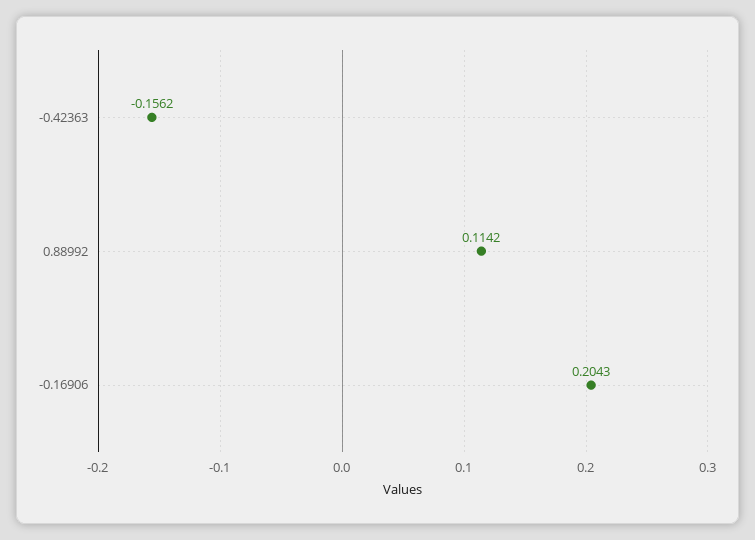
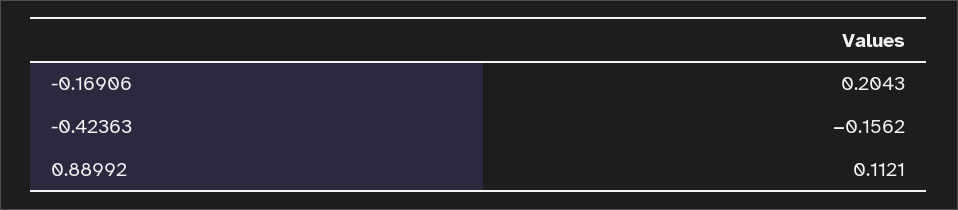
0.88992: 0.1142 -> 0.1121

